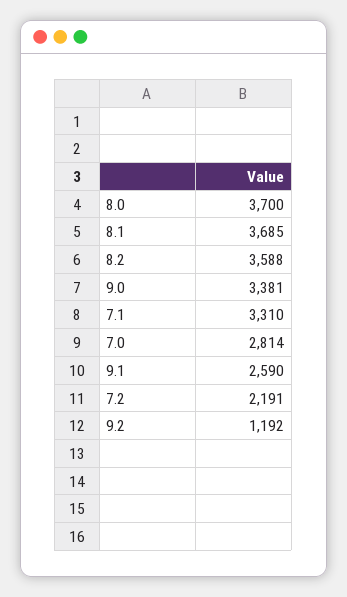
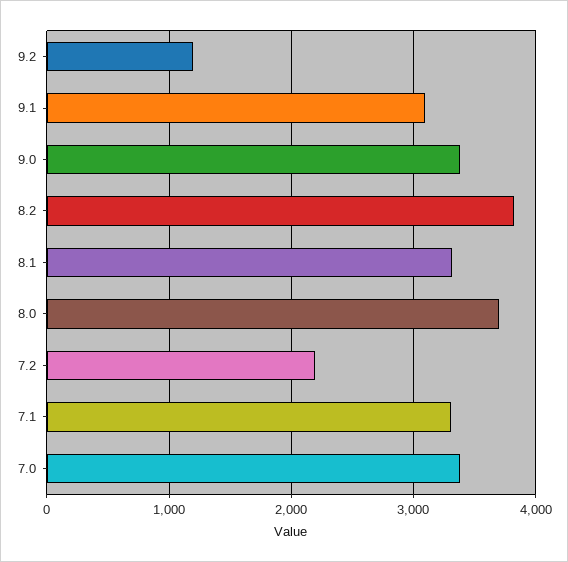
8.1: 3685 -> 3300
8.2: 3588 -> 3800
7.0: 2814 -> 3400
9.1: 2590 -> 3100

